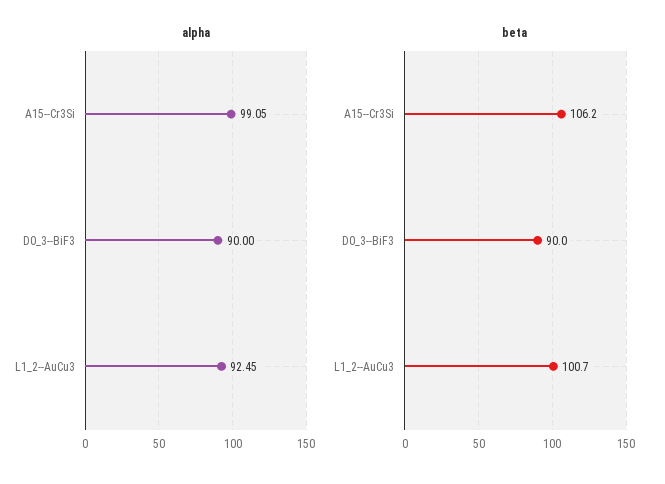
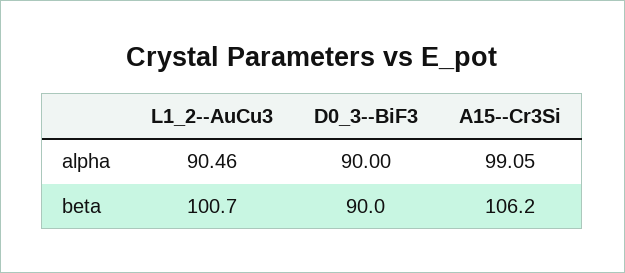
alpha, L1_2--AuCu3: 92.45 -> 90.46

